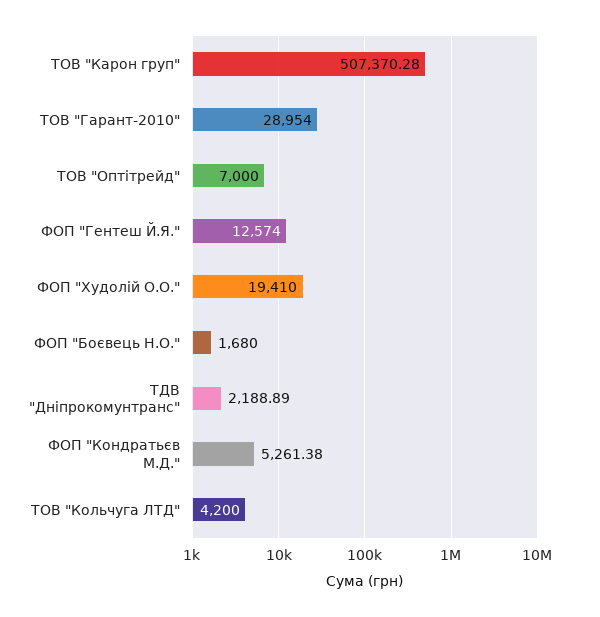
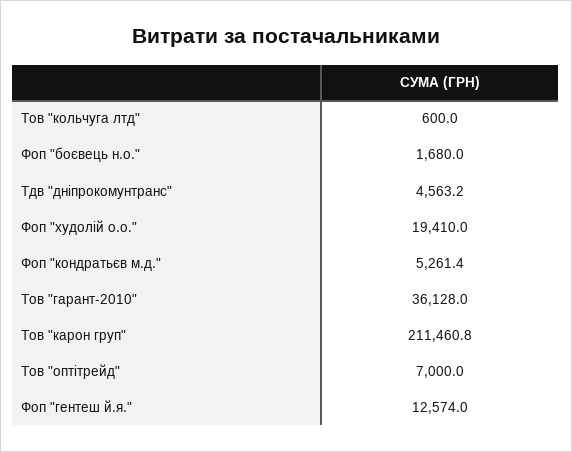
ТОВ "Карон груп": 507370.28 -> 211460.8
ТОВ "Гарант-2010": 28954 -> 36128
ТДВ "Дніпрокомунтранс": 2188.89 -> 4563.2
ТОВ "Кольчуга ЛТД": 4200 -> 600

